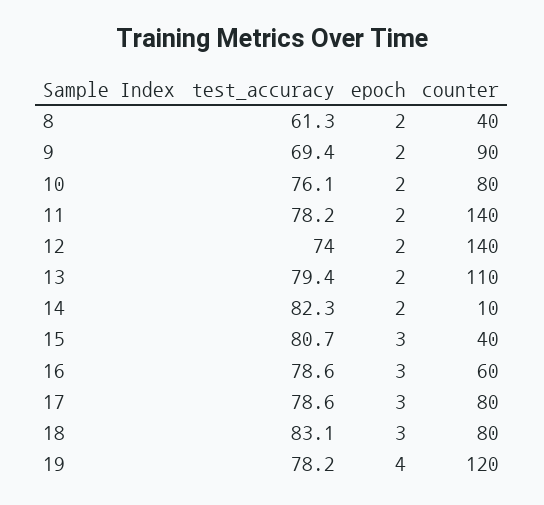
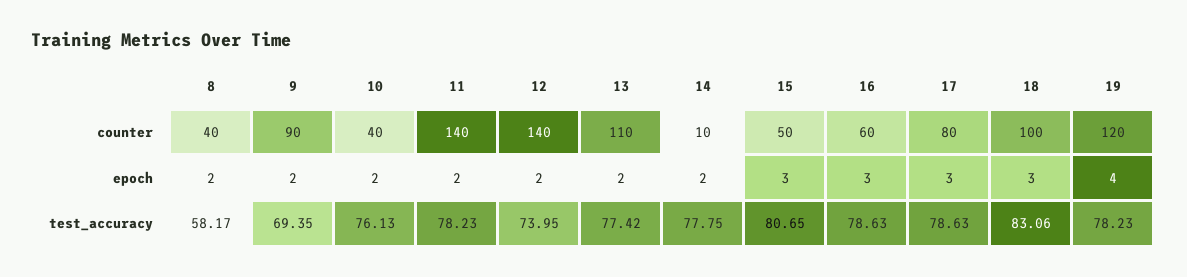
test_accuracy, 8: 61.3 -> 58.17
counter, 10: 80 -> 40
test_accuracy, 13: 79.4 -> 77.42
test_accuracy, 14: 82.3 -> 77.75
counter, 15: 40 -> 50
counter, 18: 80 -> 100

